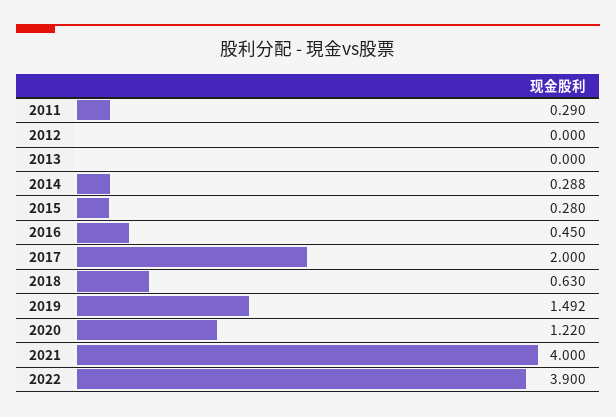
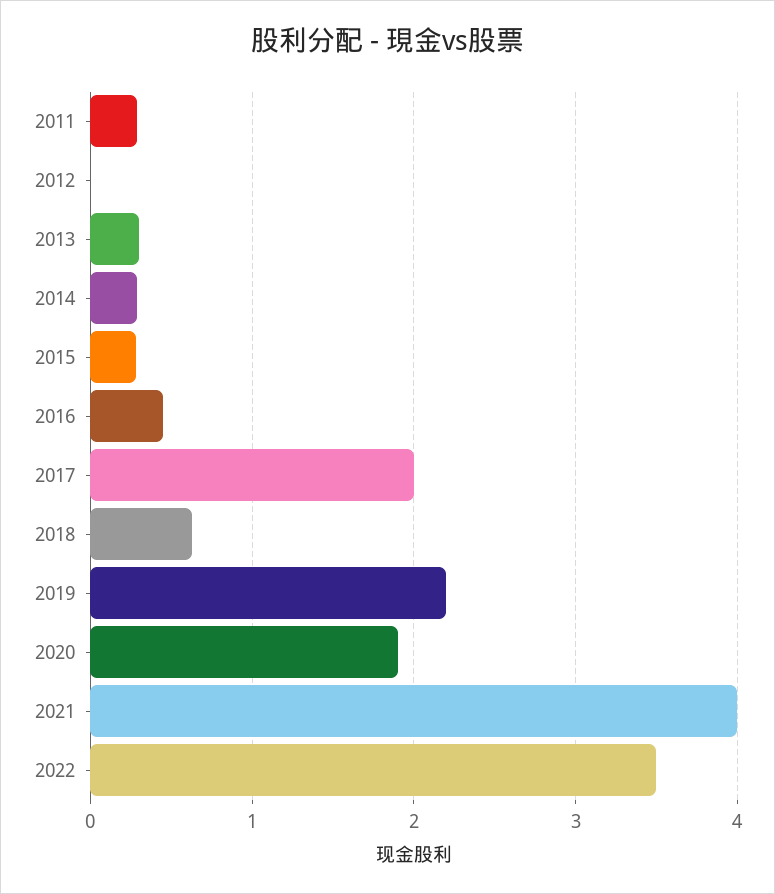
2013: 0 -> 0.3
2019: 1.492 -> 2.2
2020: 1.22 -> 1.9
2022: 3.9 -> 3.5

